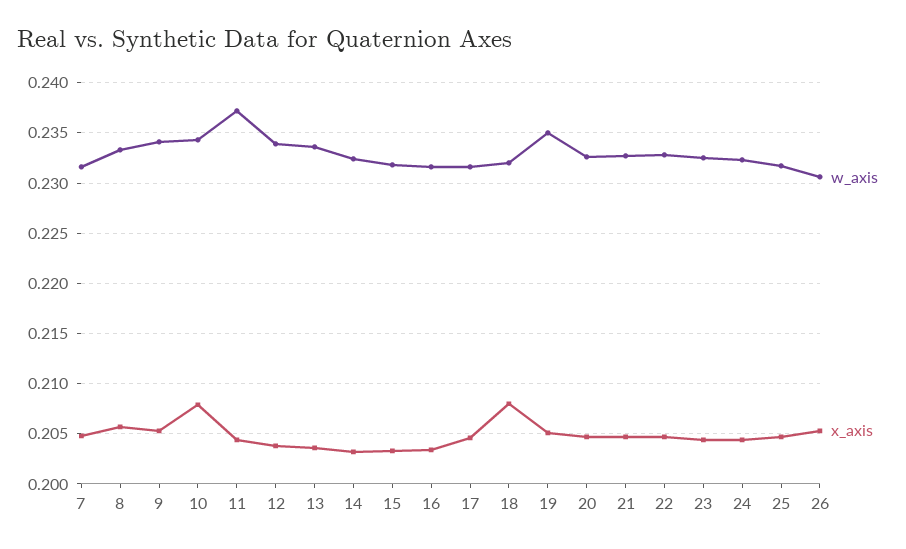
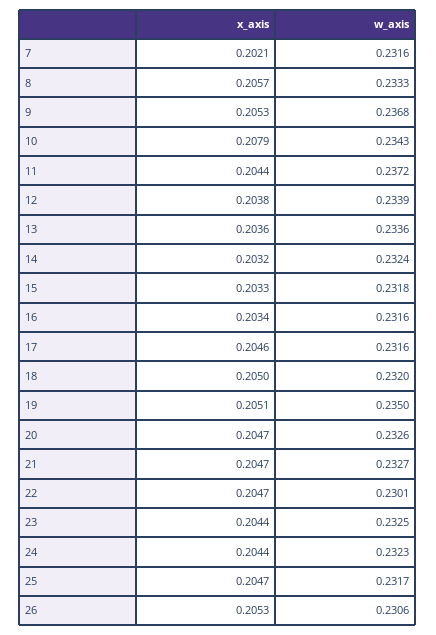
x_axis, 7: 0.205 -> 0.2021
w_axis, 9: 0.234 -> 0.2368
x_axis, 18: 0.208 -> 0.205
w_axis, 22: 0.233 -> 0.2301

